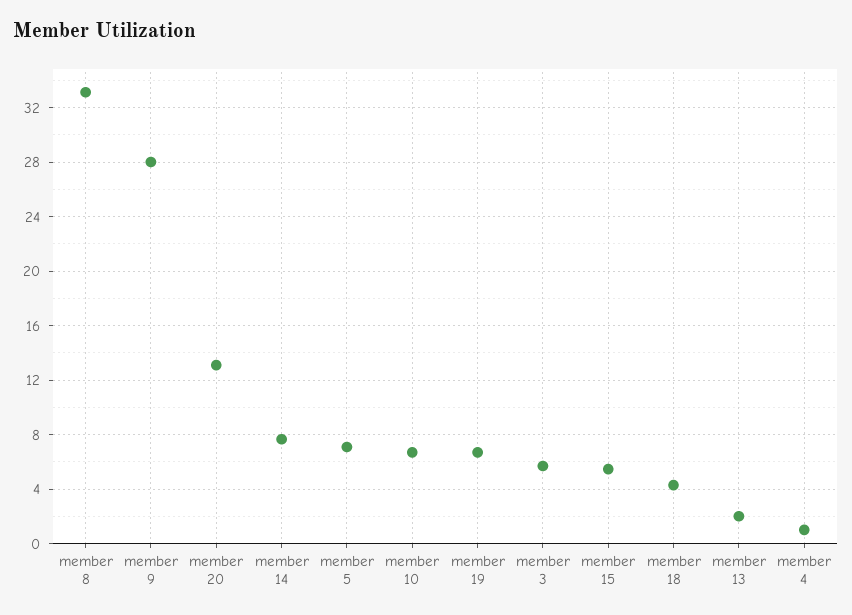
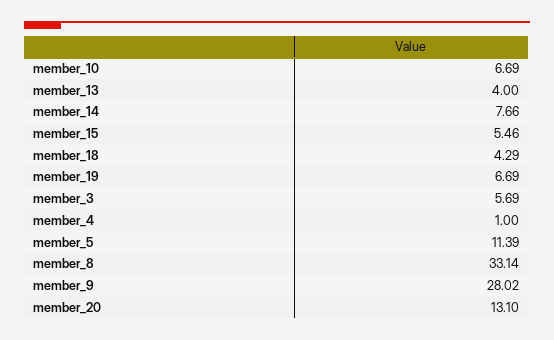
member 5: 7 -> 11.39
member 13: 2 -> 4

